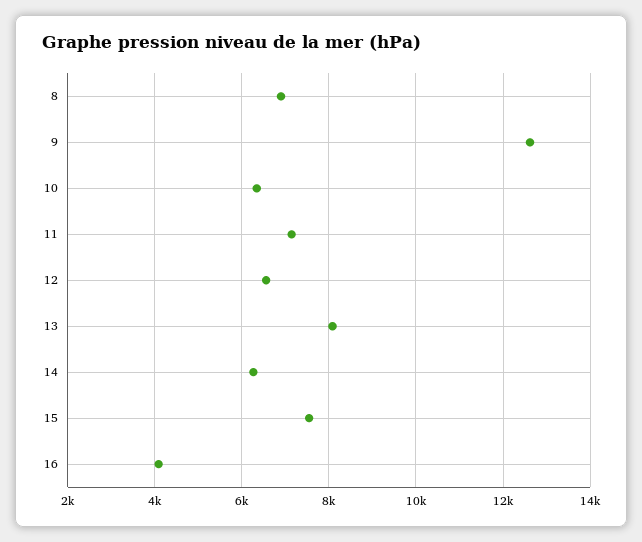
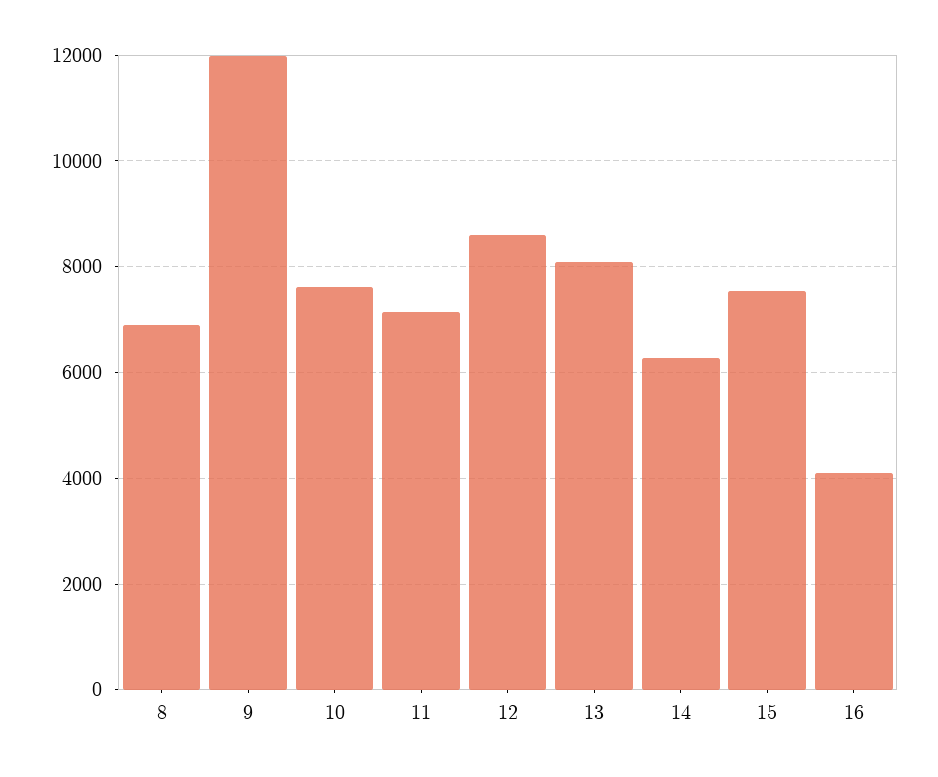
9: 12600 -> 12000
10: 6400 -> 7600
12: 6600 -> 8600

